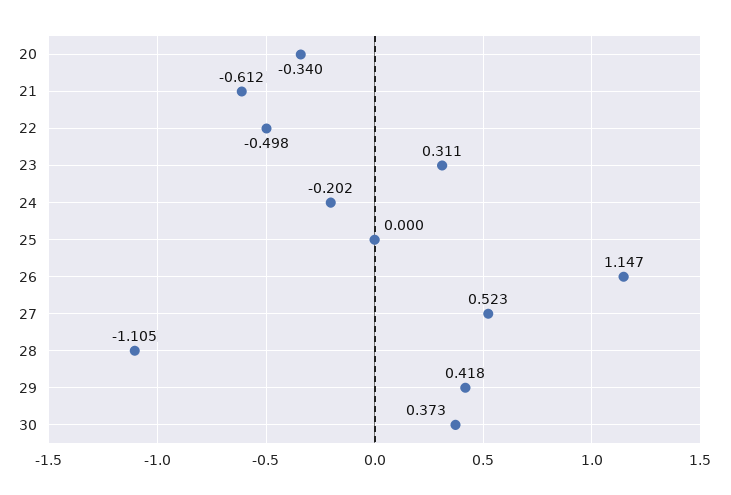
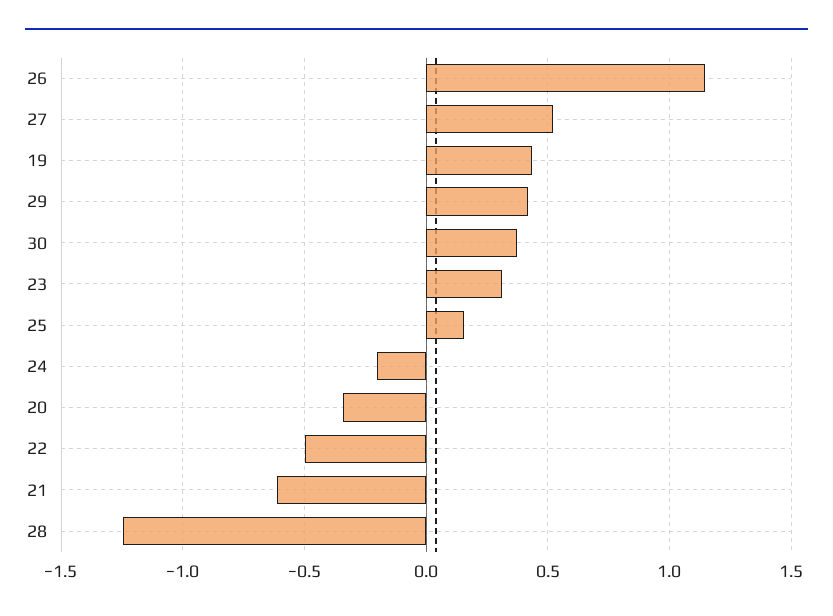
25: 0 -> 0.15
28: -1.105 -> -1.25
19: none -> 0.45

